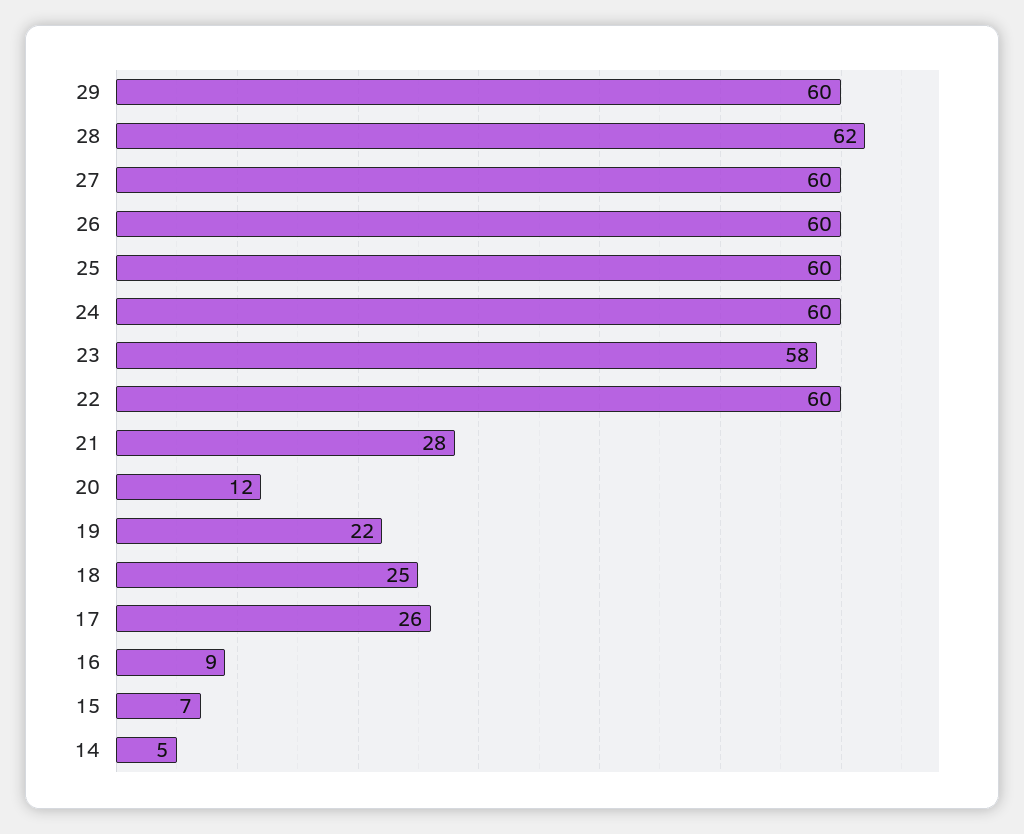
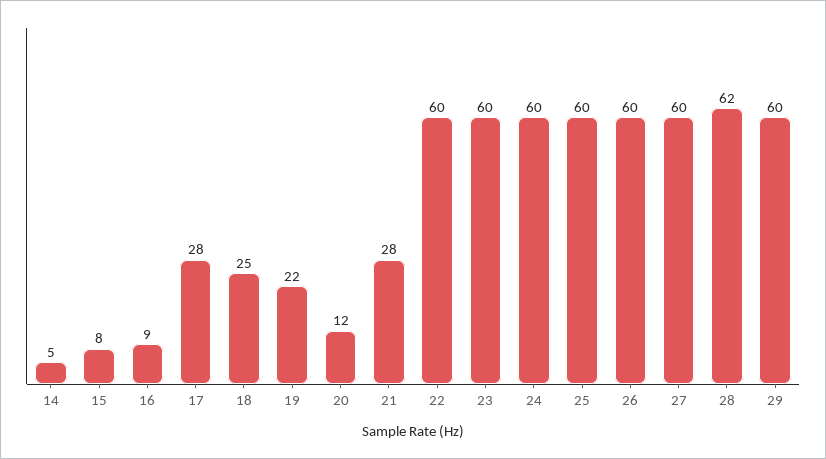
23: 58 -> 60
17: 26 -> 28
15: 7 -> 8

